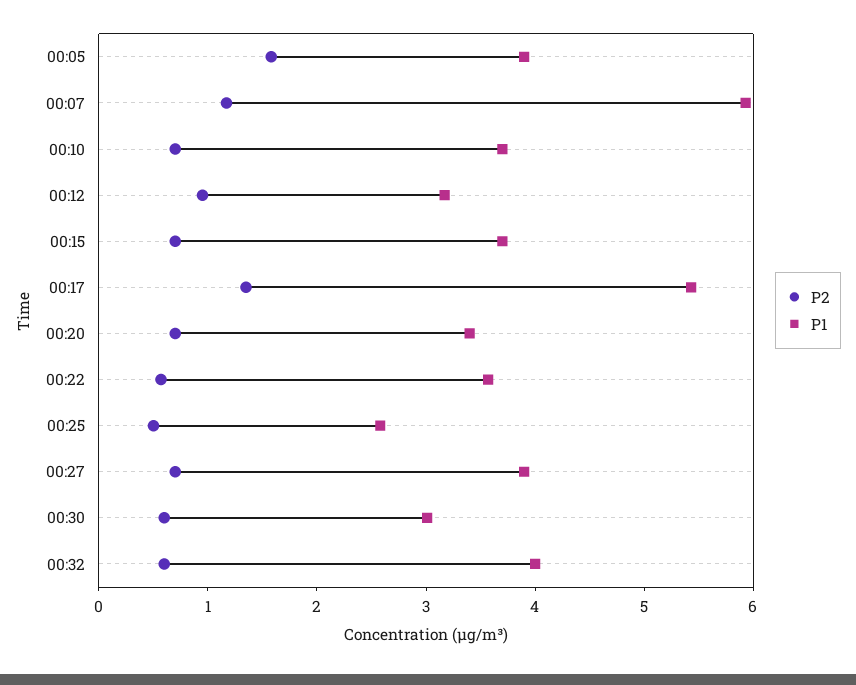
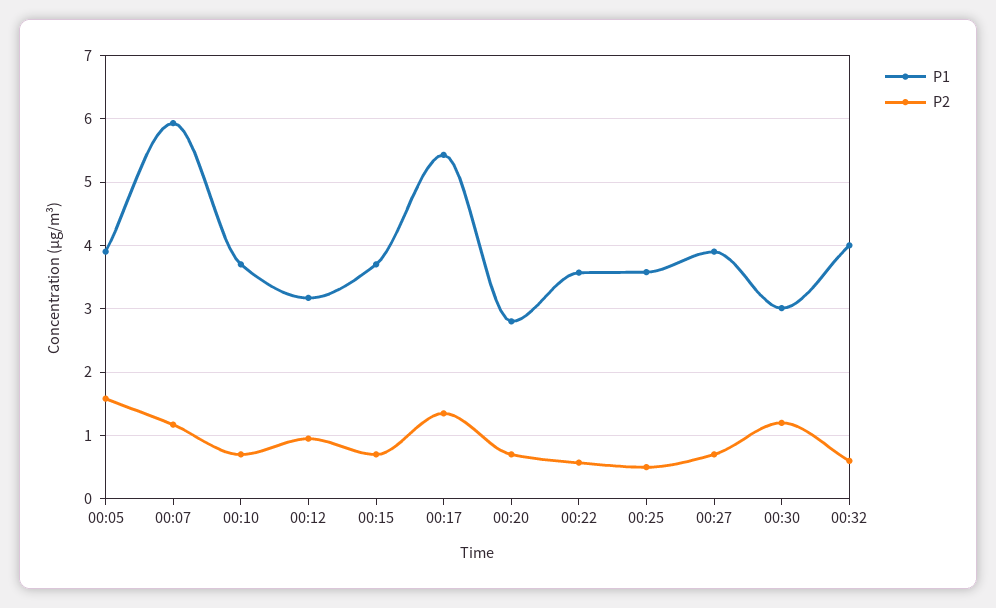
P1, 00:20: 3.4 -> 2.8
P1, 00:25: 2.6 -> 3.6
P2, 00:30: 0.6 -> 1.2

